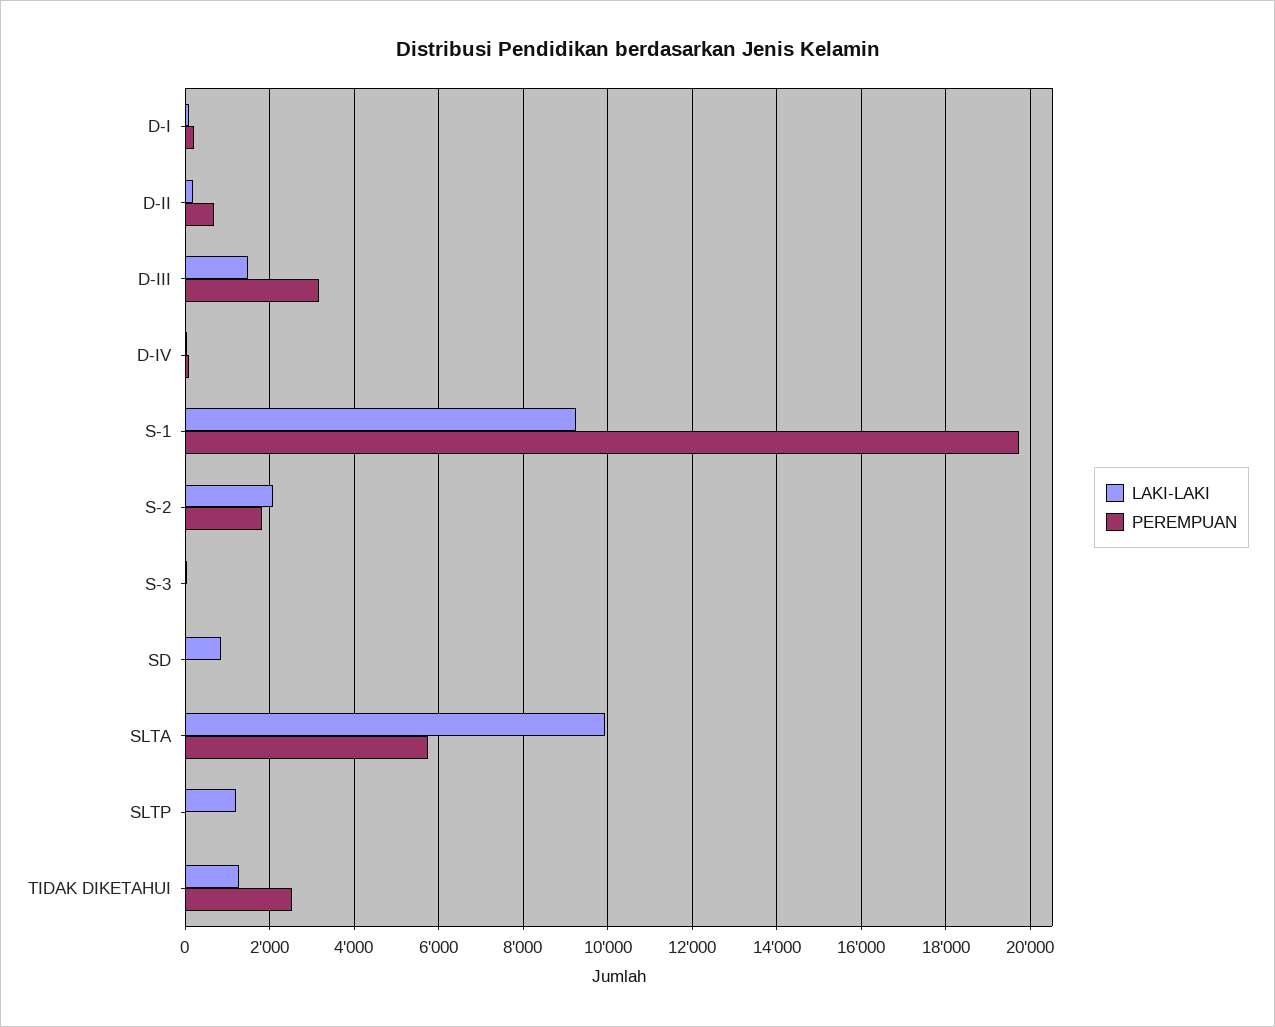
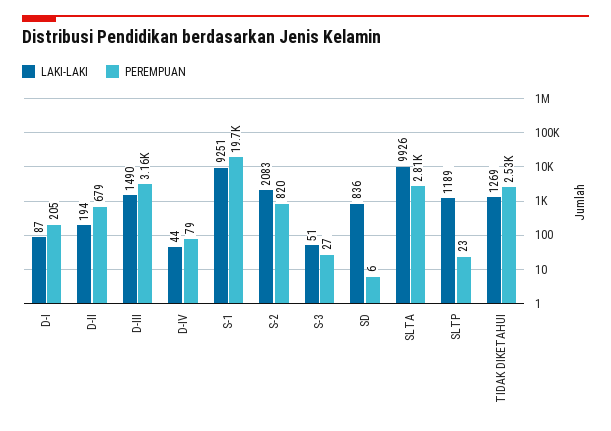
PEREMPUAN, S-2: 1800 -> 820
PEREMPUAN, SLTA: 5800 -> 2810

